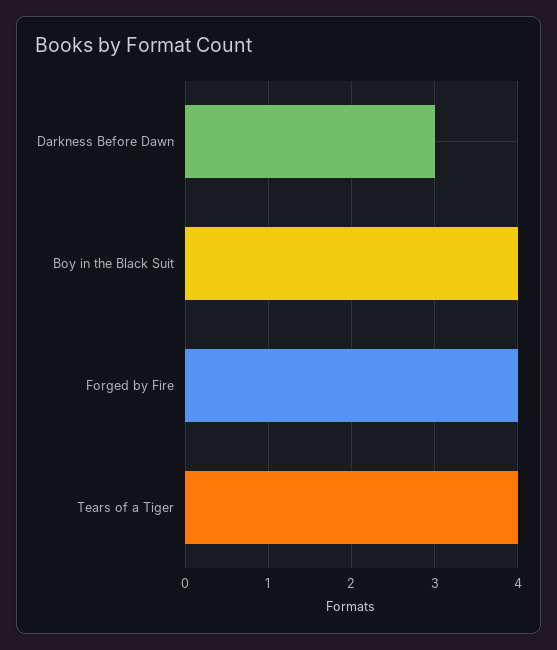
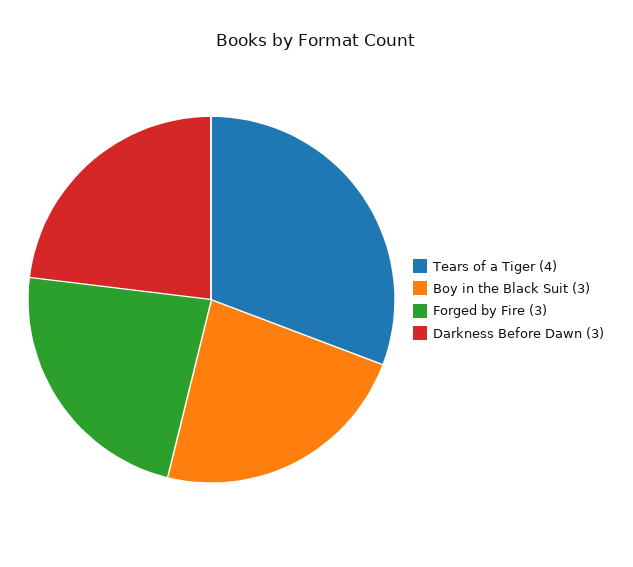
Boy in the Black Suit: 4 -> 3
Forged by Fire: 4 -> 3

